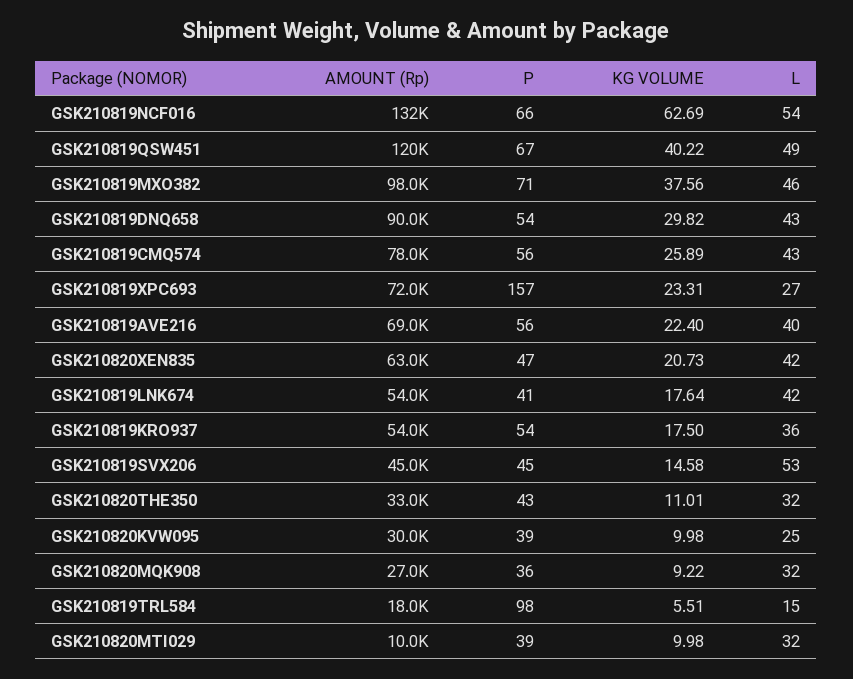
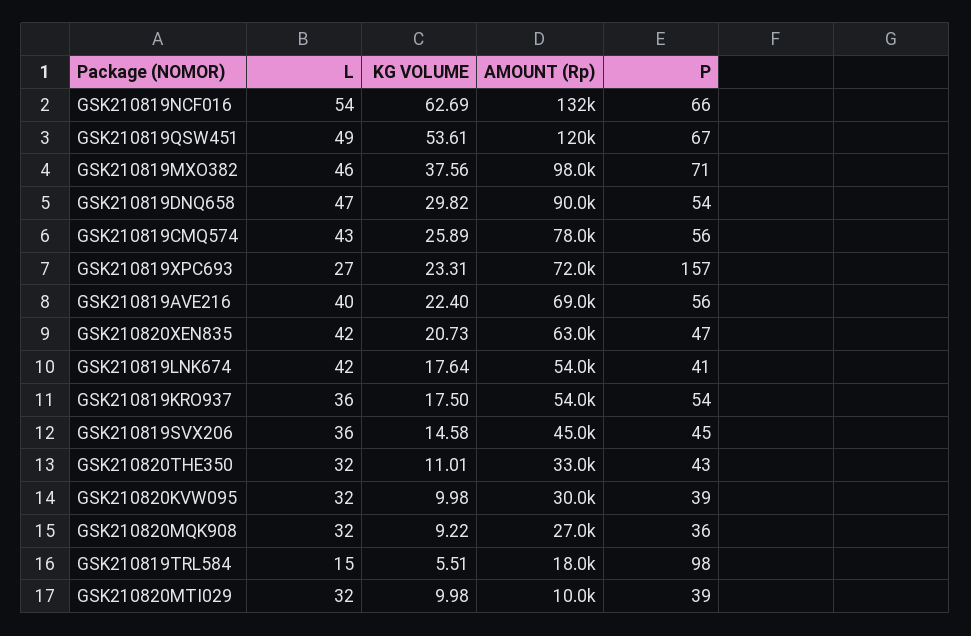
KG VOLUME, GSK210819QSW451: 40.22 -> 53.61
L, GSK210819DNQ658: 43 -> 47
L, GSK210819SVX206: 53 -> 36
L, GSK210820KVW095: 25 -> 32

